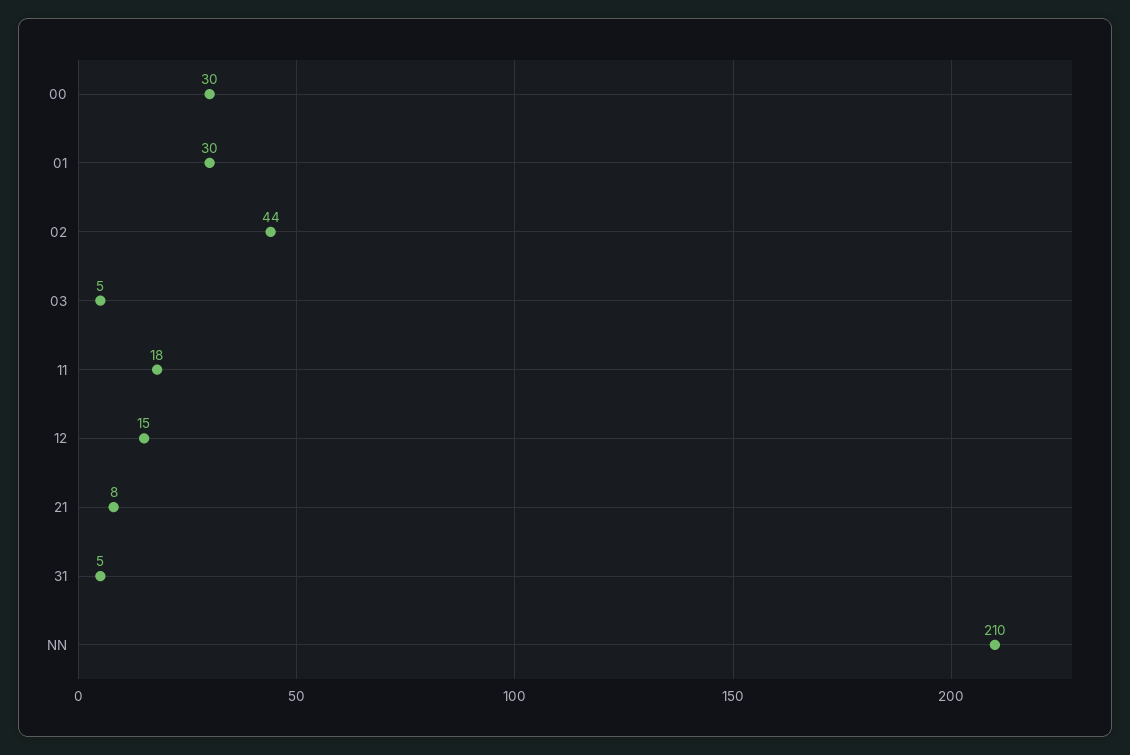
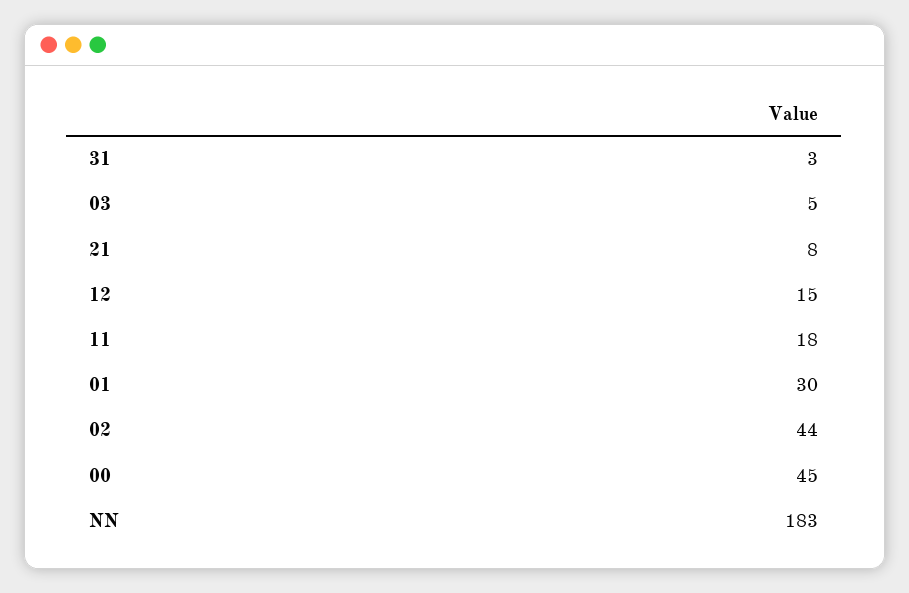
00: 30 -> 45
31: 5 -> 3
NN: 210 -> 183

